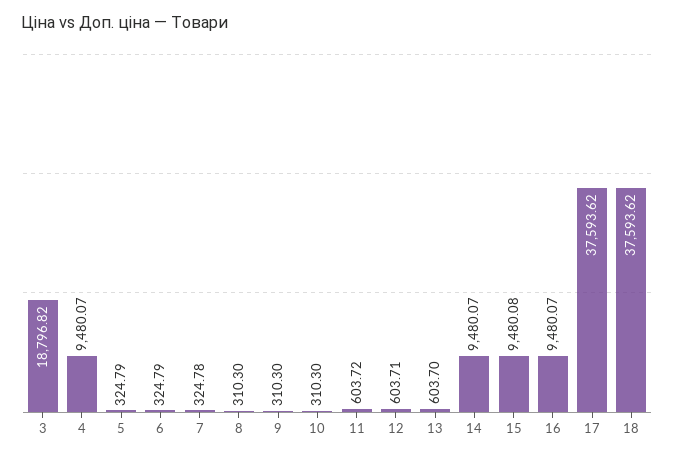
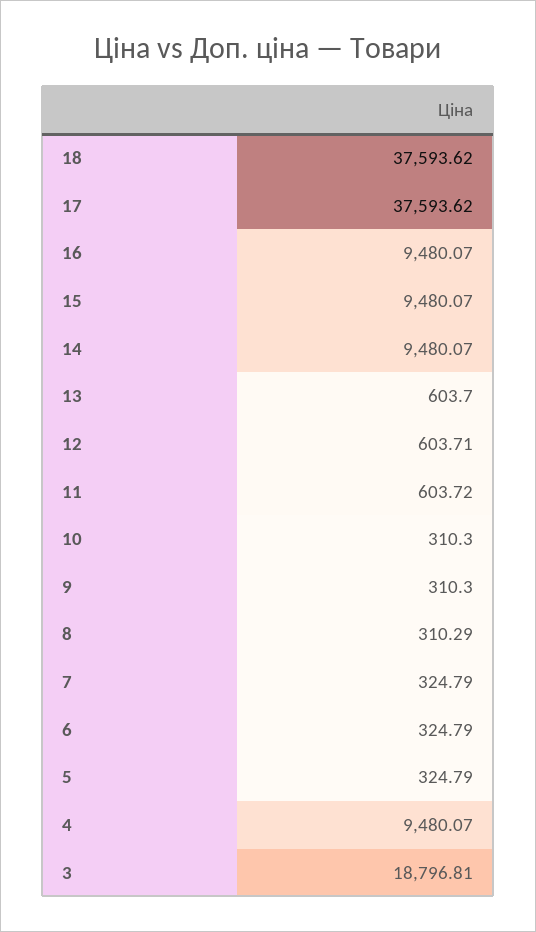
3: 18796.82 -> 18796.81
7: 324.78 -> 324.79
8: 310.3 -> 310.29
15: 9480.08 -> 9480.07

